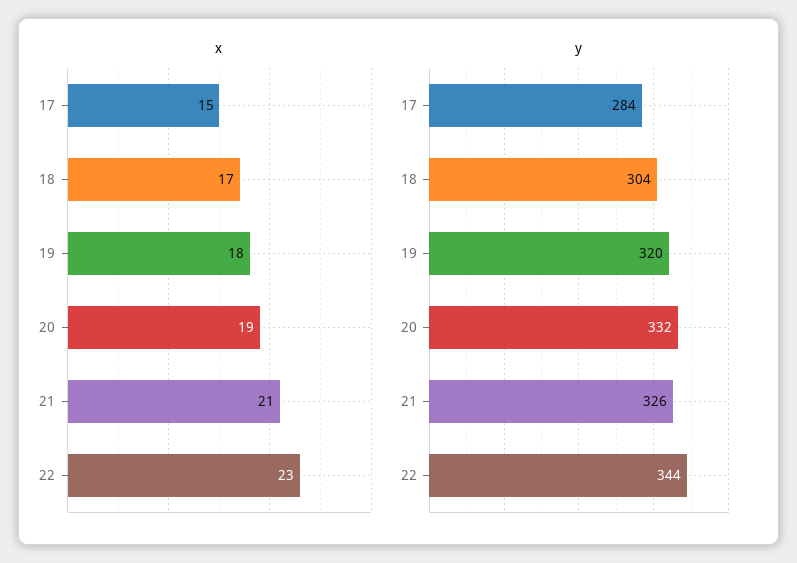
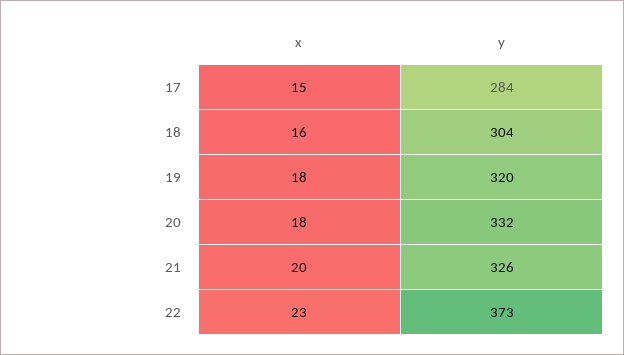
x, 18: 17 -> 16
x, 20: 19 -> 18
x, 21: 21 -> 20
y, 22: 344 -> 373

